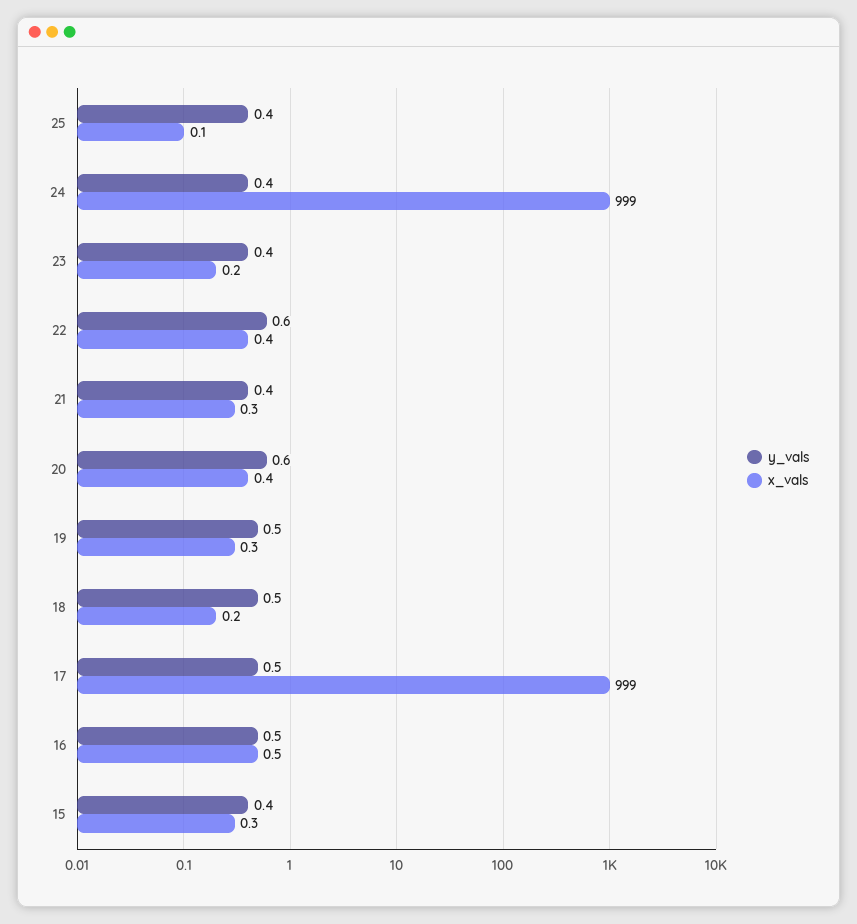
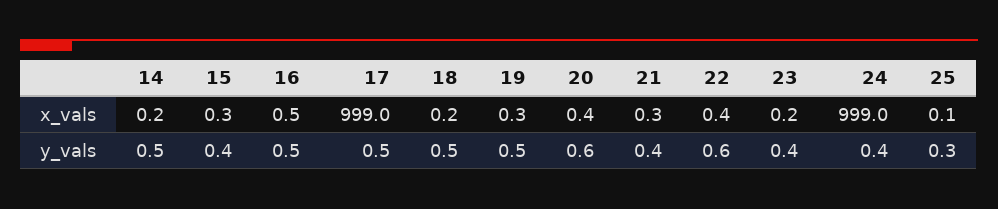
y_vals, 25: 0.4 -> 0.3
x_vals, 14: none -> 0.2
y_vals, 14: none -> 0.5

